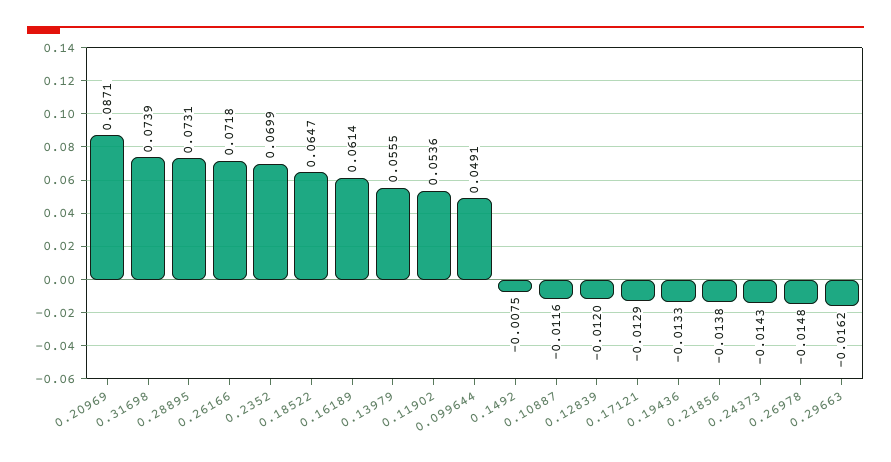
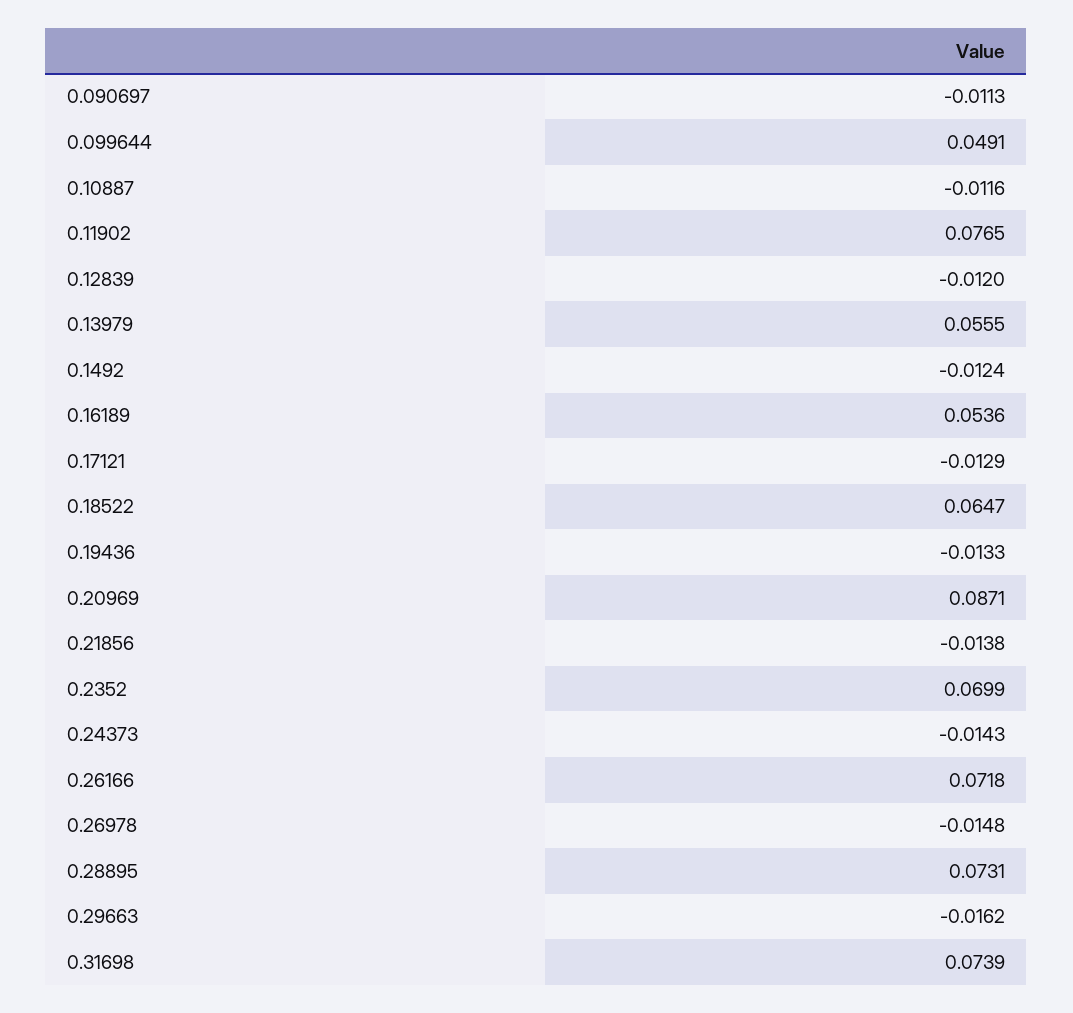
0.16189: 0.0614 -> 0.0536
0.11902: 0.0536 -> 0.0765
0.1492: -0.0075 -> -0.0124
0.090697: none -> -0.0113

